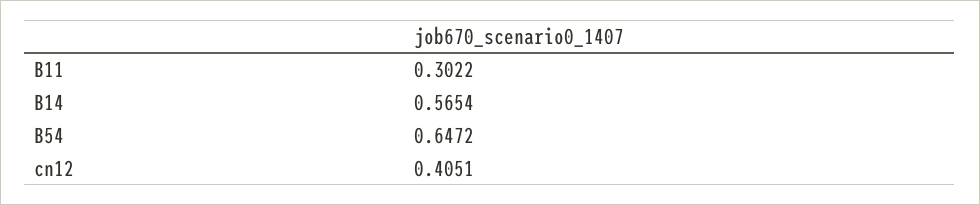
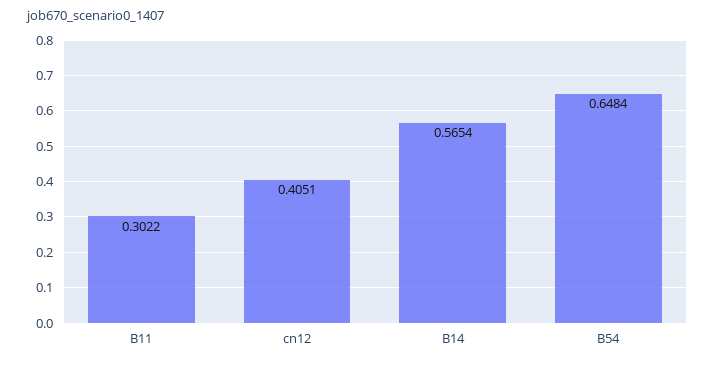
B54: 0.6472 -> 0.6484

